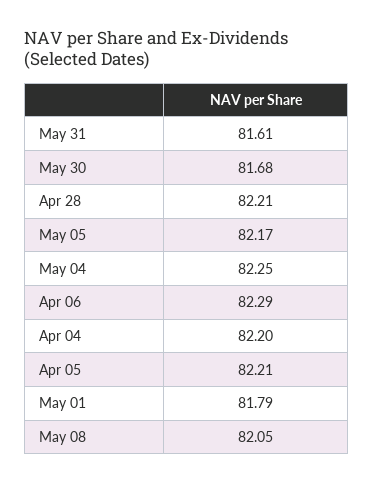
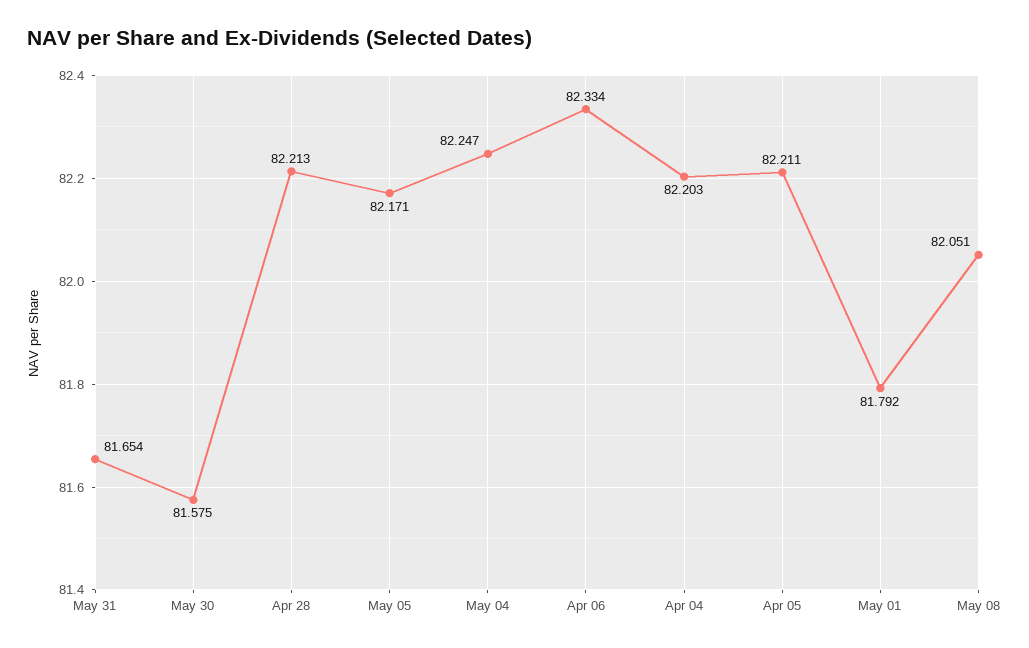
May 31: 81.61 -> 81.654
May 30: 81.68 -> 81.575
Apr 06: 82.29 -> 82.334

